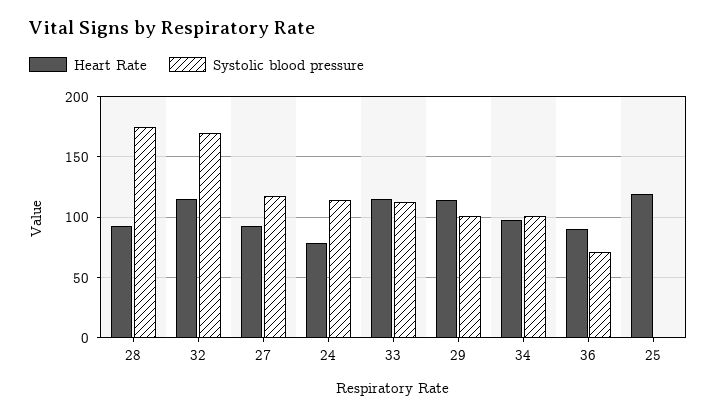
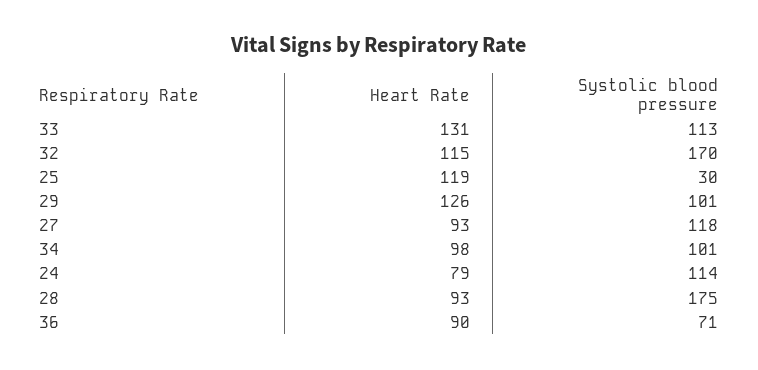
Heart Rate, 33: 115 -> 131
Heart Rate, 29: 115 -> 126
Systolic blood pressure, 25: 0 -> 30

